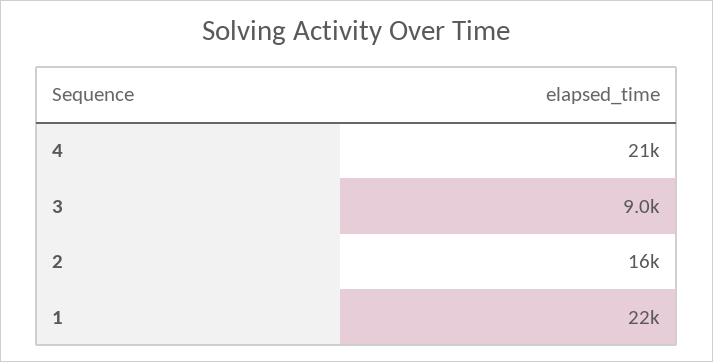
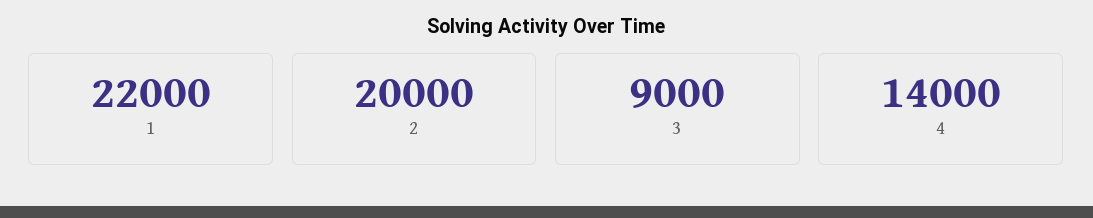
4: 21000 -> 14000
2: 16000 -> 20000

